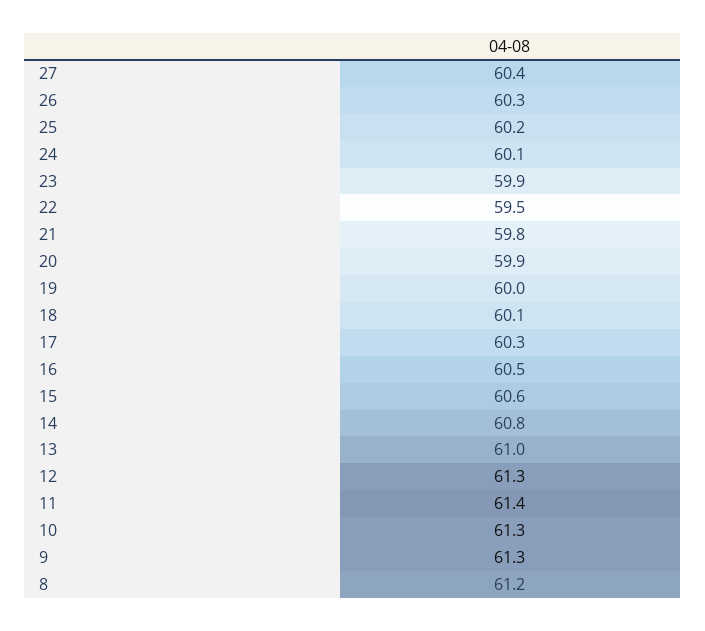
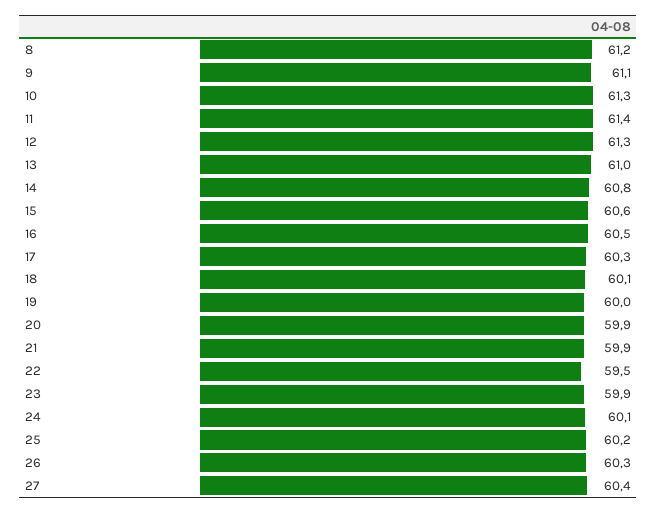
21: 59.8 -> 59.9
9: 61.3 -> 61.1

